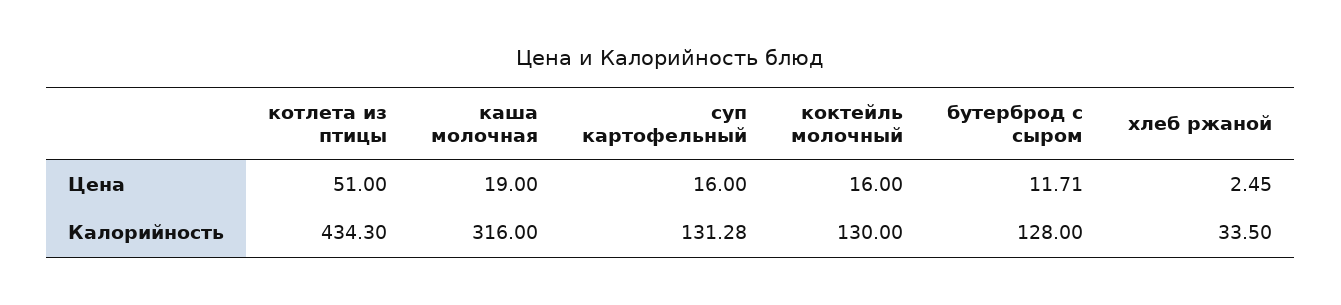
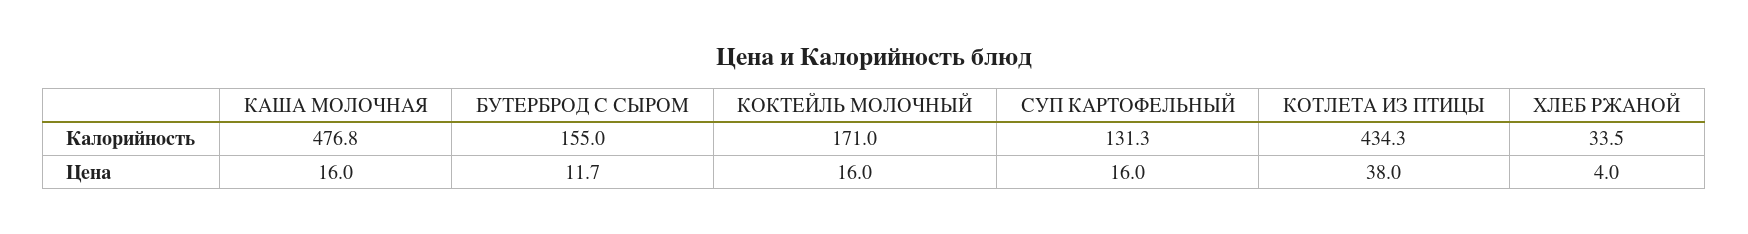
котлета из птицы, Цена: 51 -> 38
каша молочная, Цена: 19 -> 16
хлеб ржаной, Цена: 2.45 -> 4
каша молочная, Калорийность: 316 -> 476.8
коктейль молочный, Калорийность: 130 -> 171
бутерброд с сыром, Калорийность: 128 -> 155

